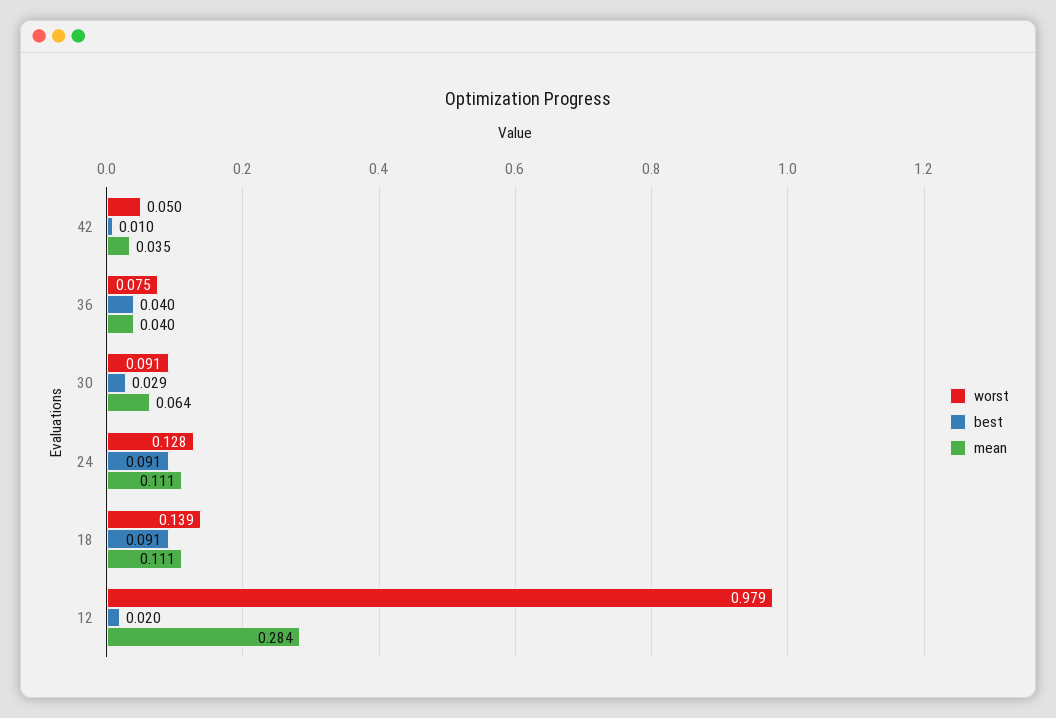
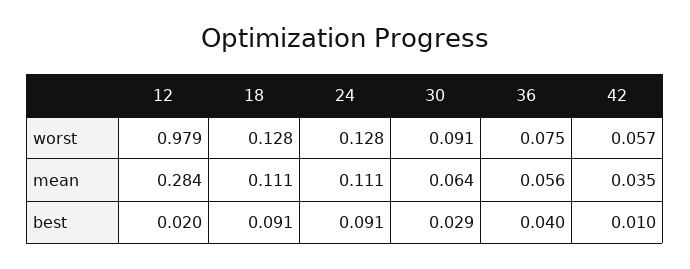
worst, 42: 0.05 -> 0.057
mean, 36: 0.04 -> 0.056
worst, 18: 0.139 -> 0.128

